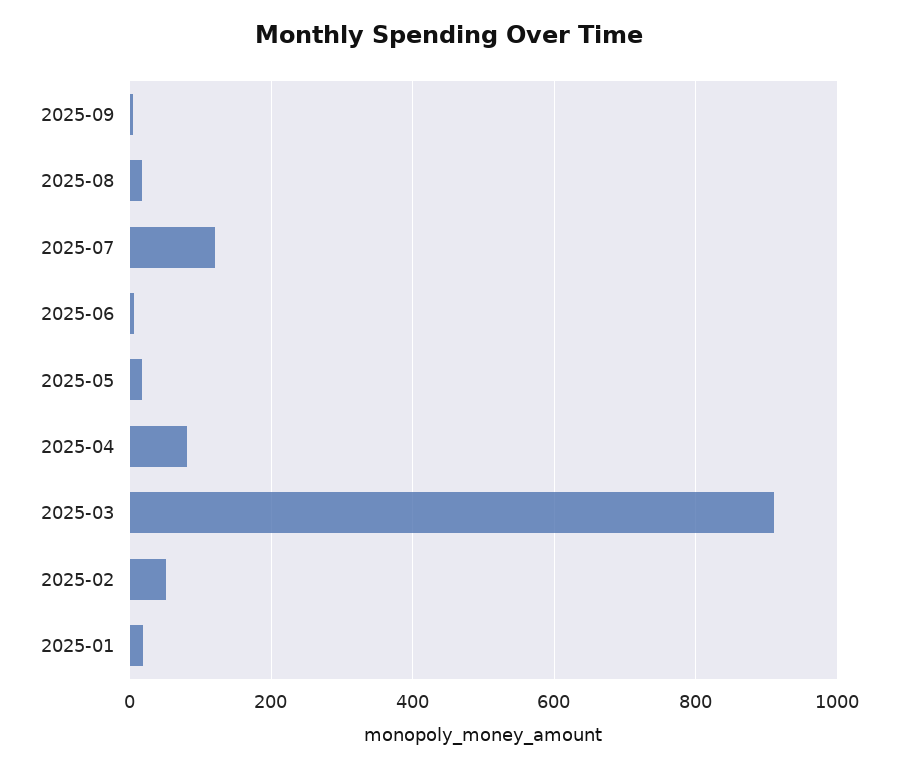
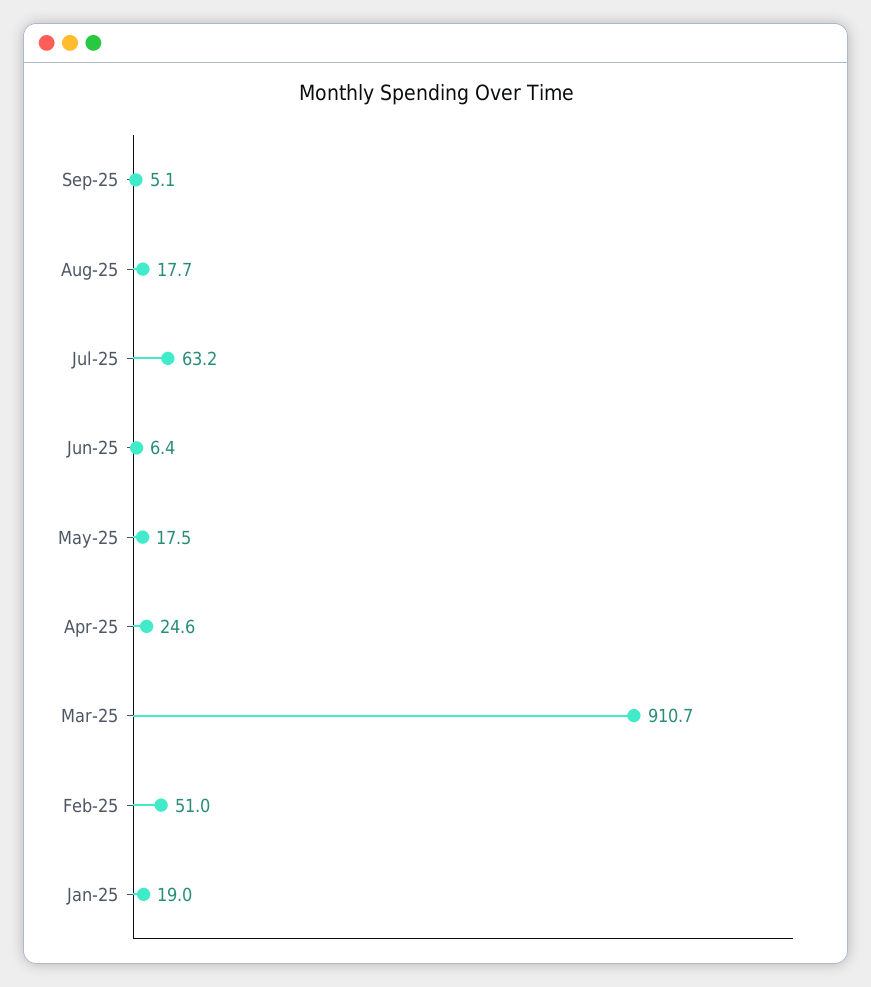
2025-07: 120 -> 63.2
2025-04: 80 -> 24.6

